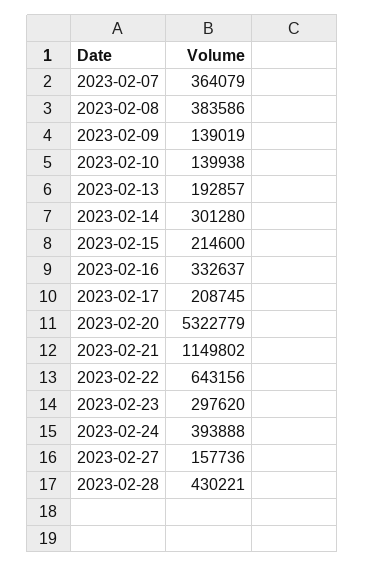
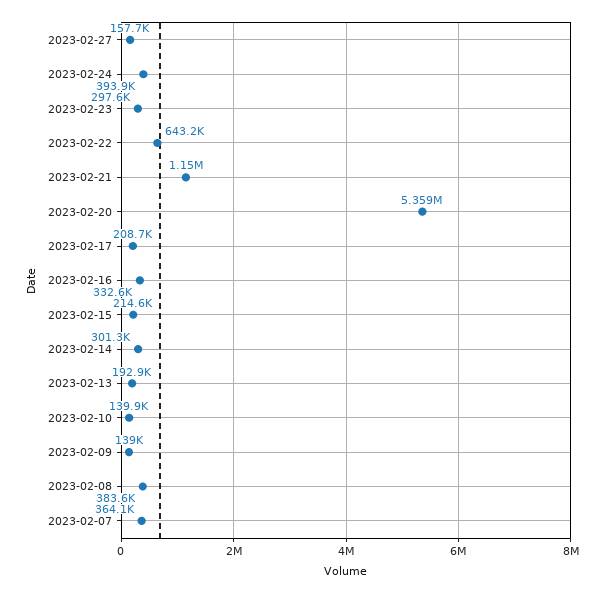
2023-02-20: 5322779 -> 5359000
2023-02-28: 430221 -> none

